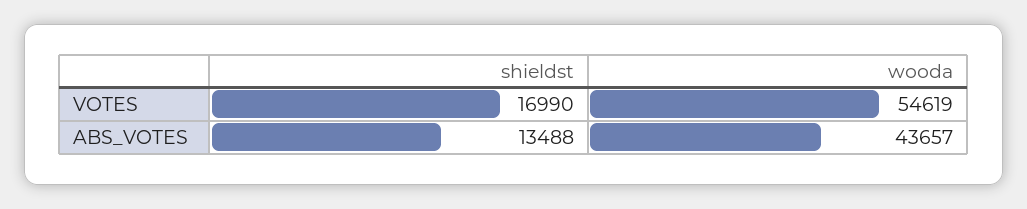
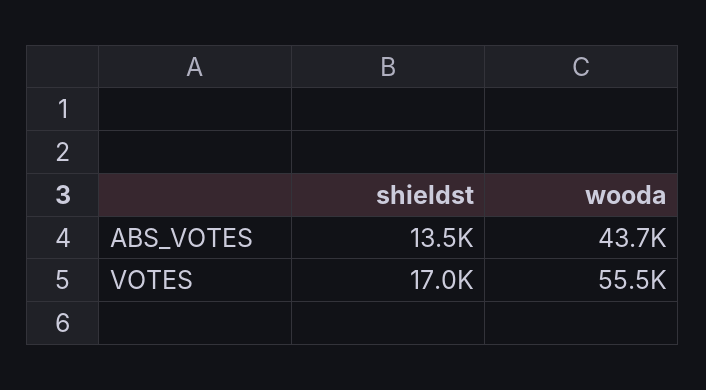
wooda, VOTES: 54619 -> 55500

